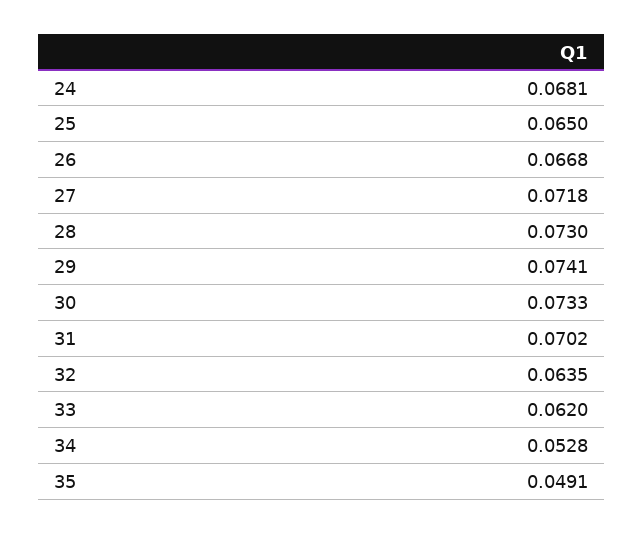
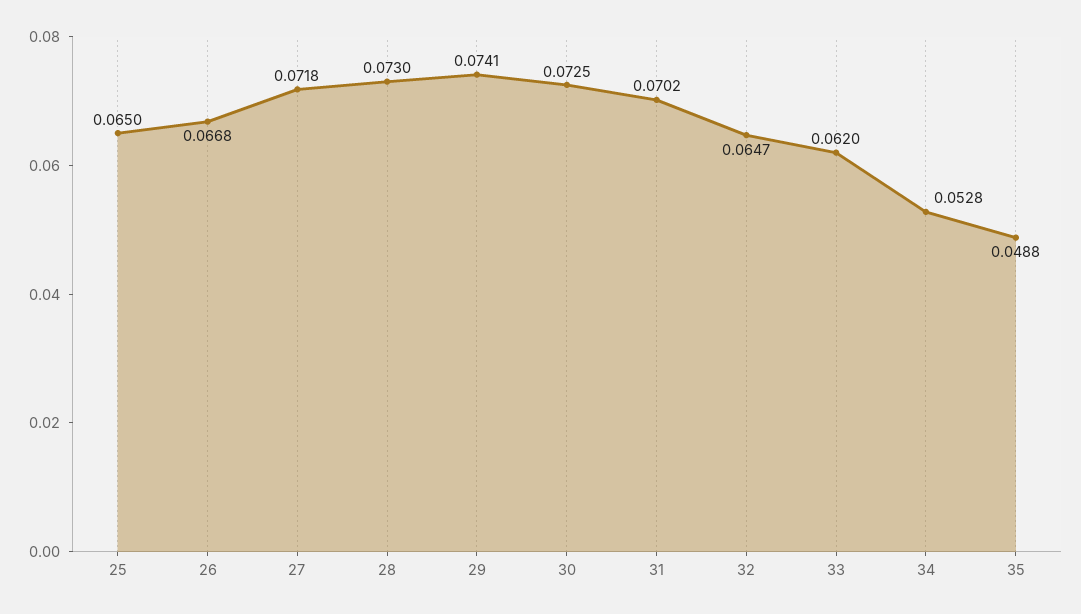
24: 0.0681 -> none
30: 0.0733 -> 0.0725
32: 0.0635 -> 0.0647
35: 0.0491 -> 0.0488

